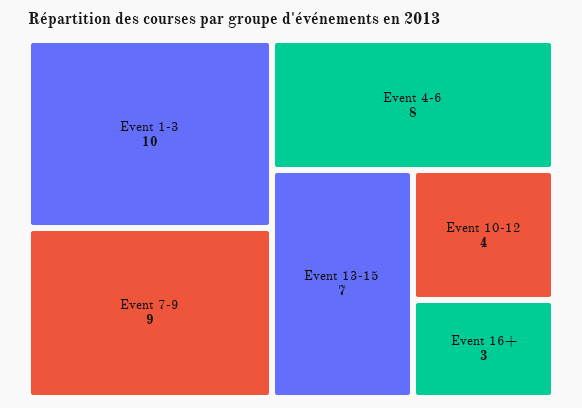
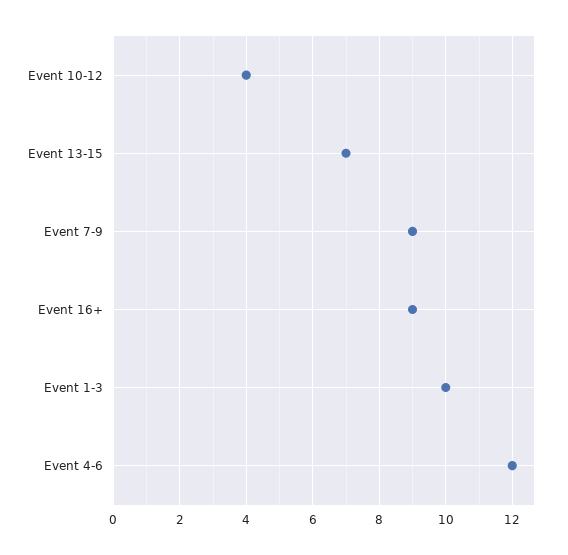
Event 4-6: 8 -> 12
Event 16+: 3 -> 9

